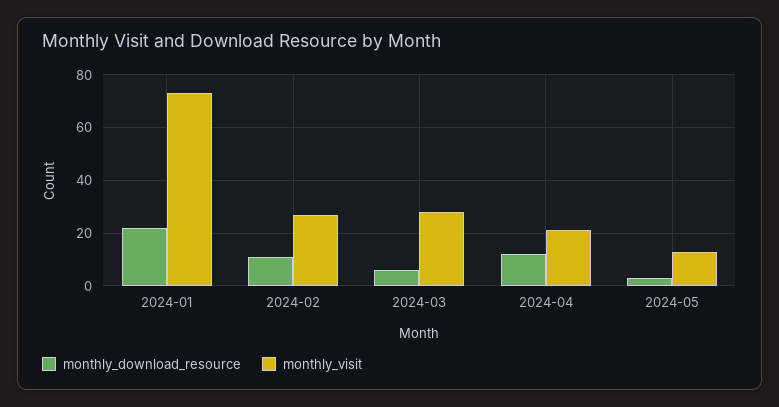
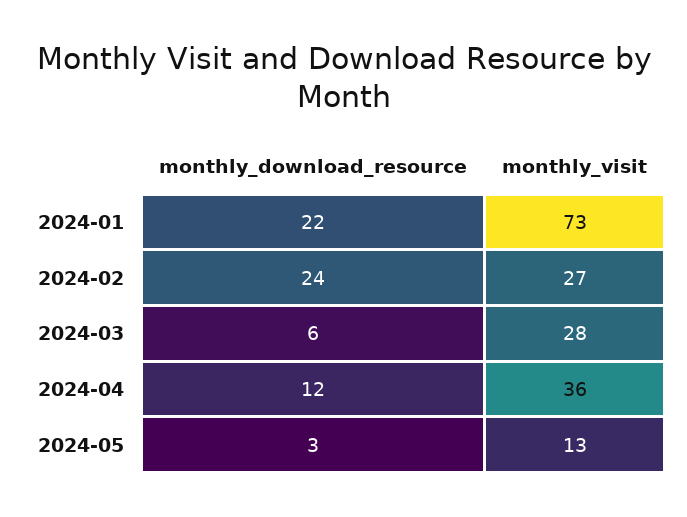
monthly_download_resource, 2024-02: 10 -> 24
monthly_visit, 2024-04: 20 -> 36

